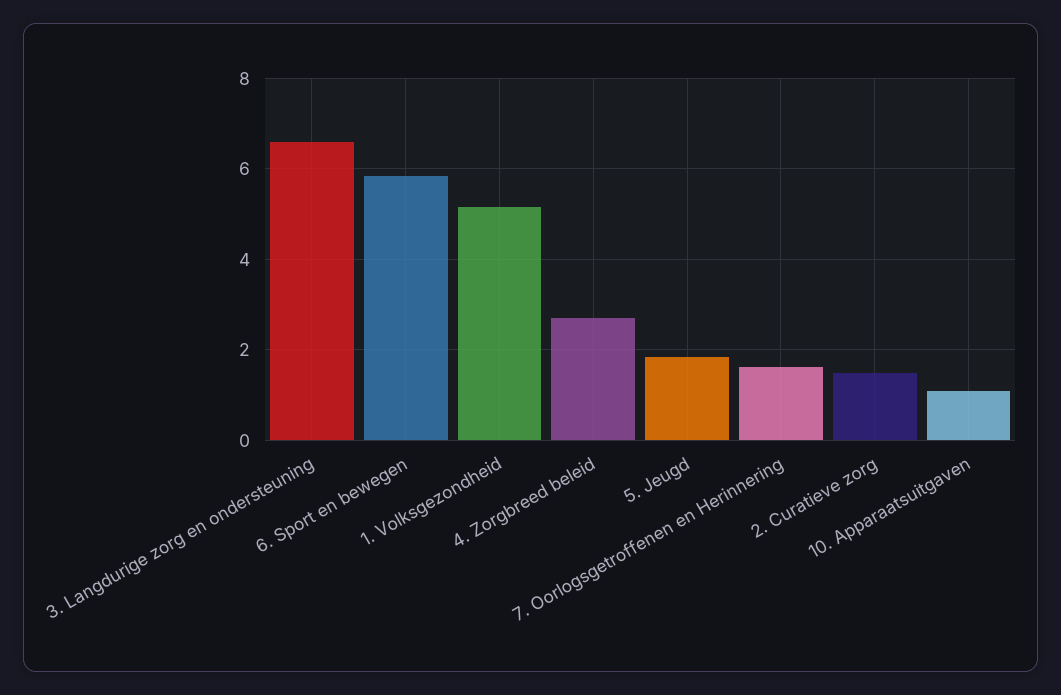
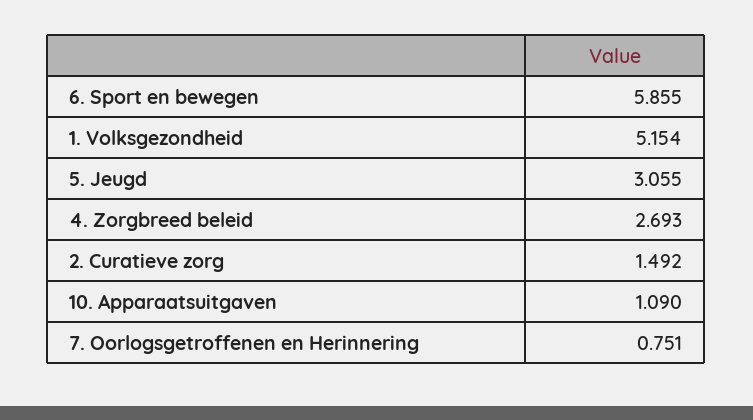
3. Langdurige zorg en ondersteuning: 6.6 -> none
5. Jeugd: 1.8 -> 3.055
7. Oorlogsgetroffenen en Herinnering: 1.6 -> 0.751

